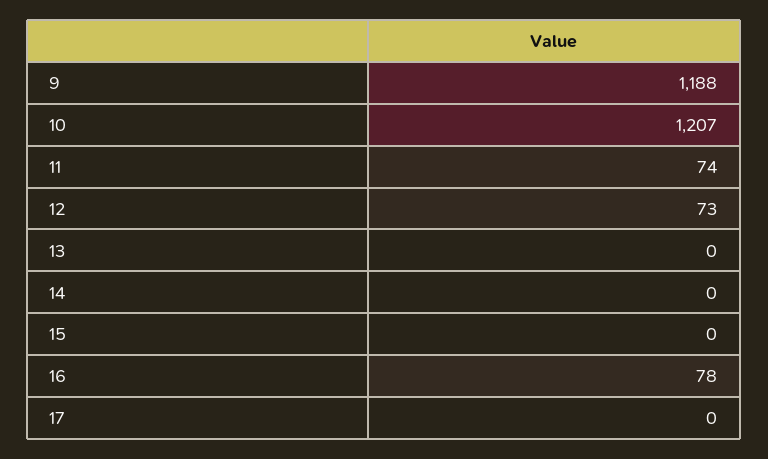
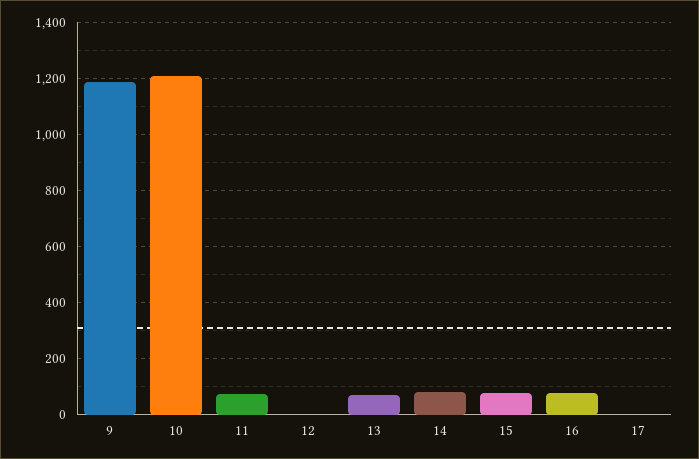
12: 73 -> 0
13: 0 -> 75
14: 0 -> 75
15: 0 -> 75

